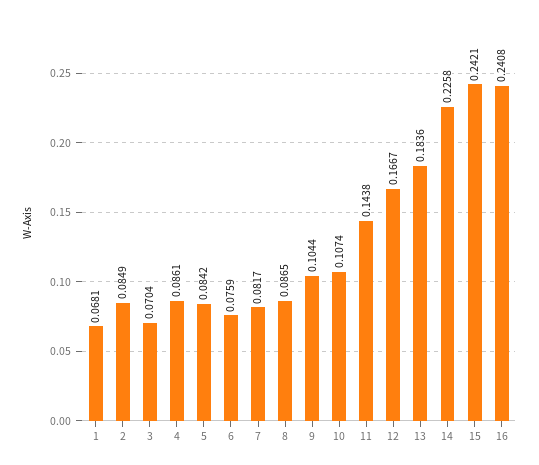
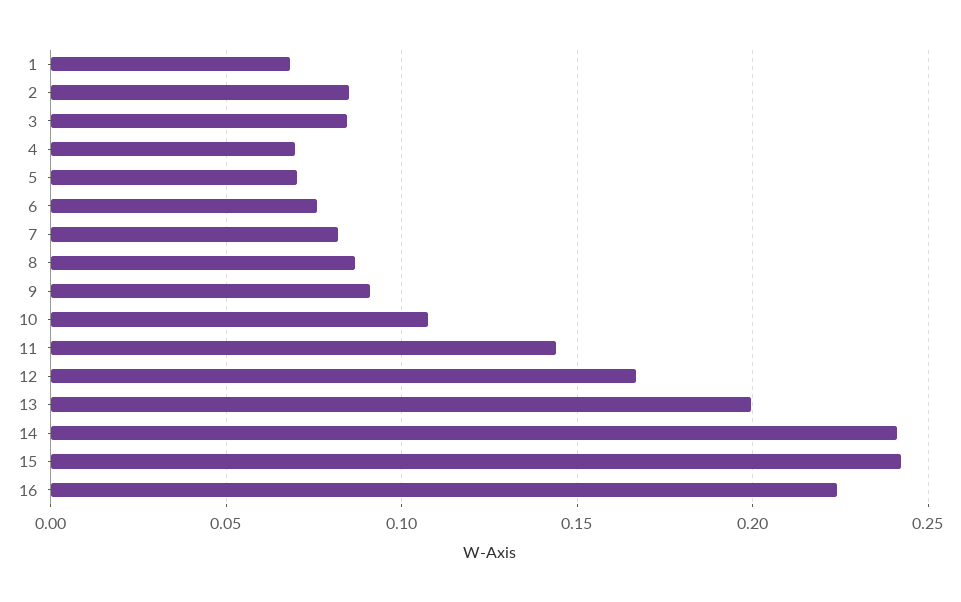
3: 0.0704 -> 0.085
4: 0.0861 -> 0.07
5: 0.0842 -> 0.07
9: 0.1044 -> 0.09
13: 0.1836 -> 0.2
14: 0.2258 -> 0.24
16: 0.2408 -> 0.225

